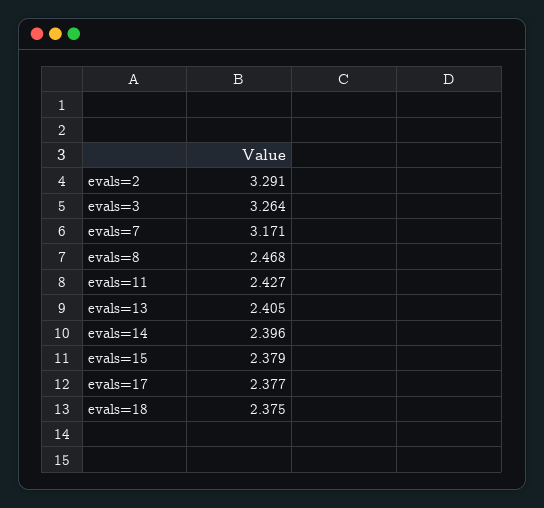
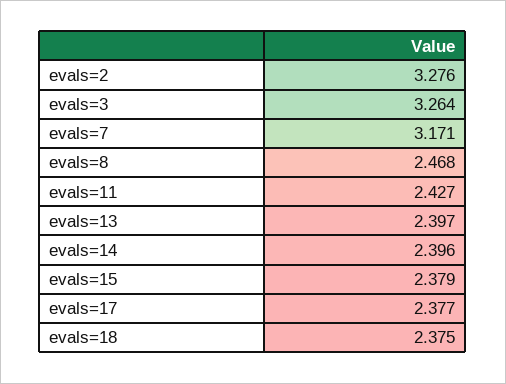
evals=2: 3.291 -> 3.276
evals=13: 2.405 -> 2.397

